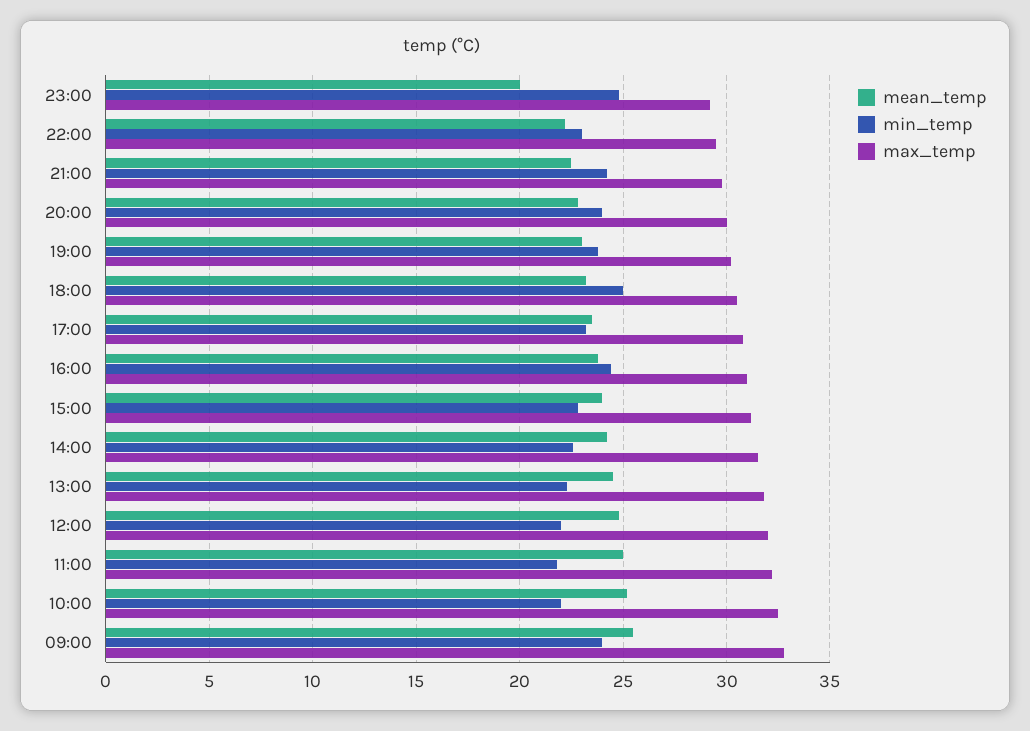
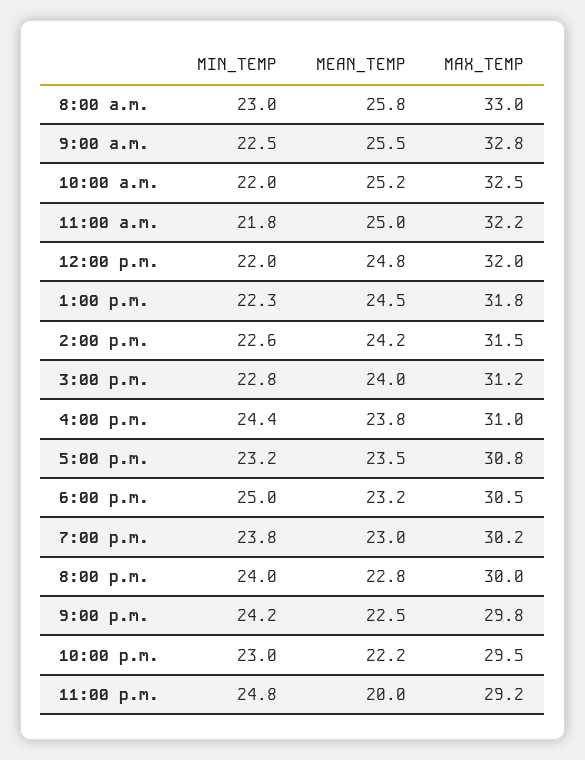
min_temp, 09:00: 24 -> 22.5
min_temp, 8:00 a.m.: none -> 23
mean_temp, 8:00 a.m.: none -> 25.8
max_temp, 8:00 a.m.: none -> 33

